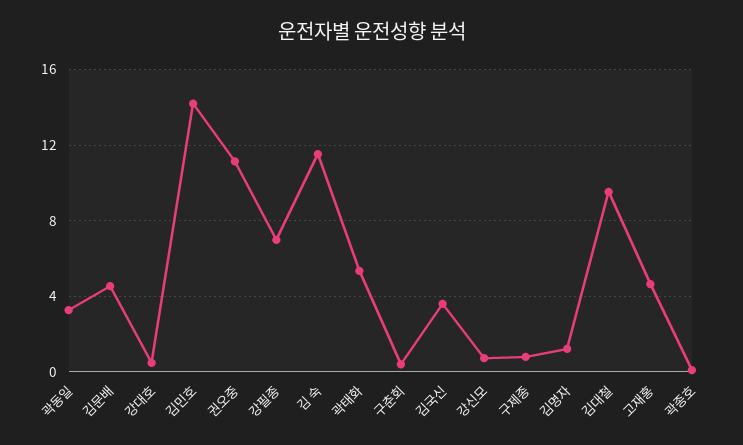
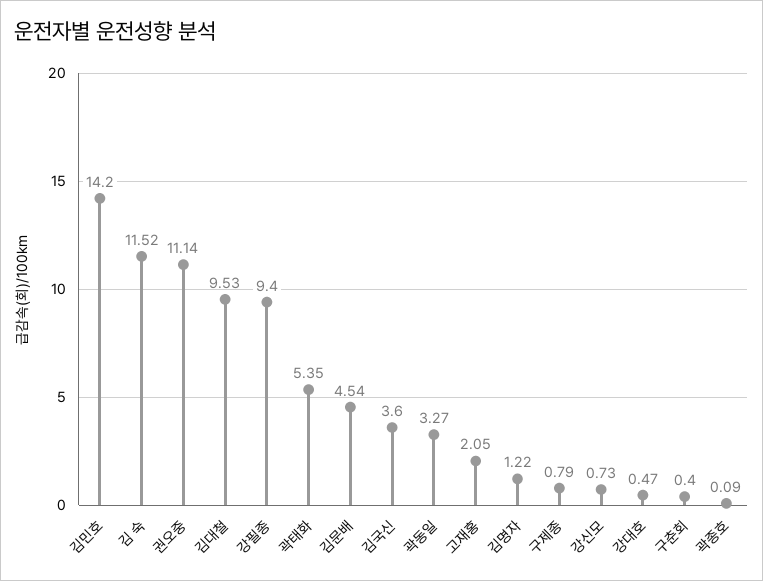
강필종: 7 -> 9.4
고재홍: 4.5 -> 2.05

